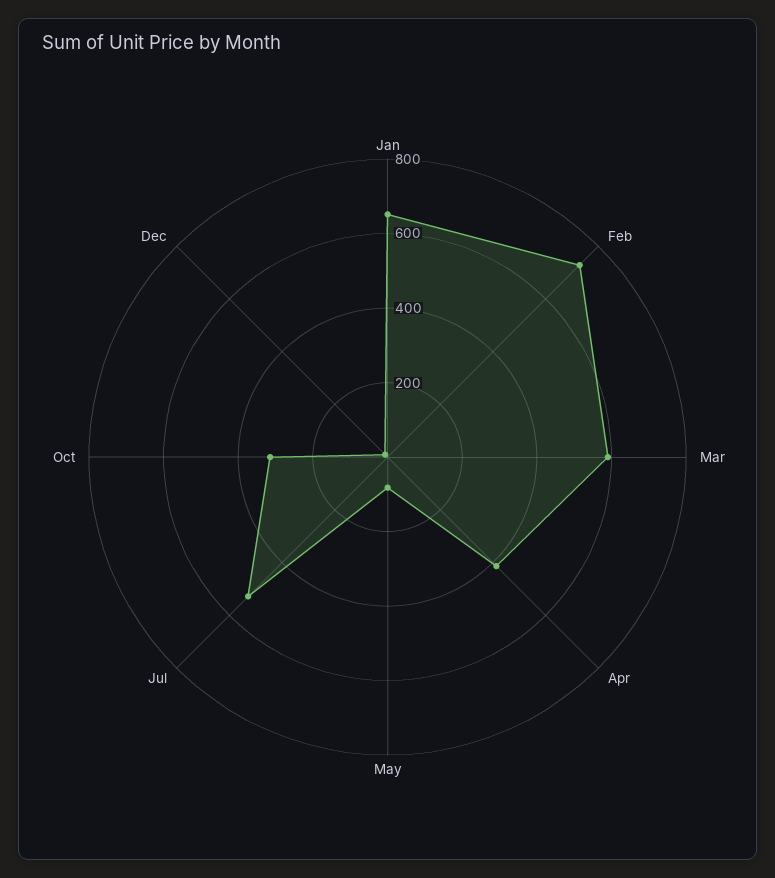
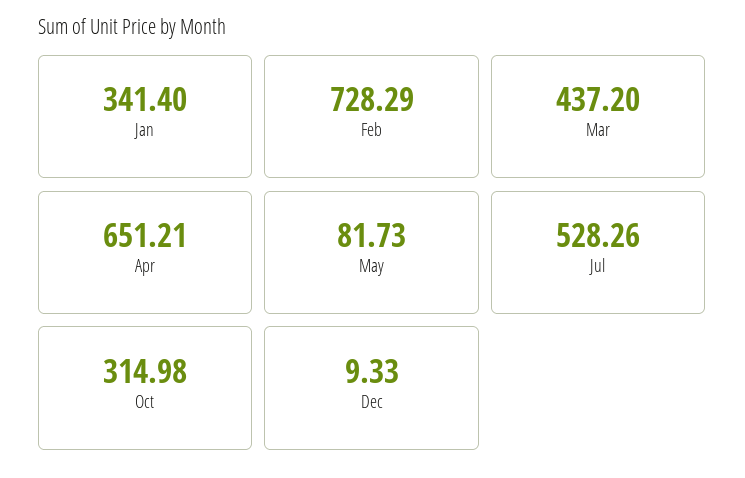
Jan: 650 -> 341.4
Mar: 600 -> 437.2
Apr: 400 -> 651.21

